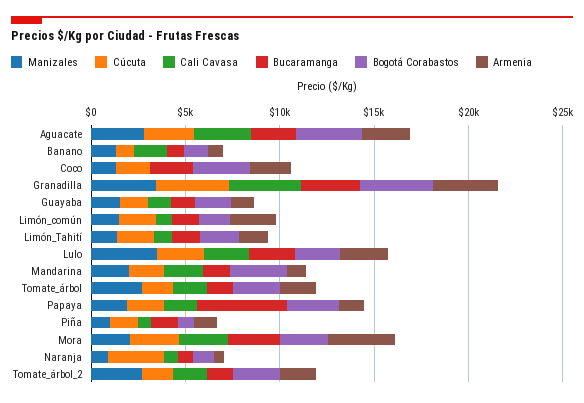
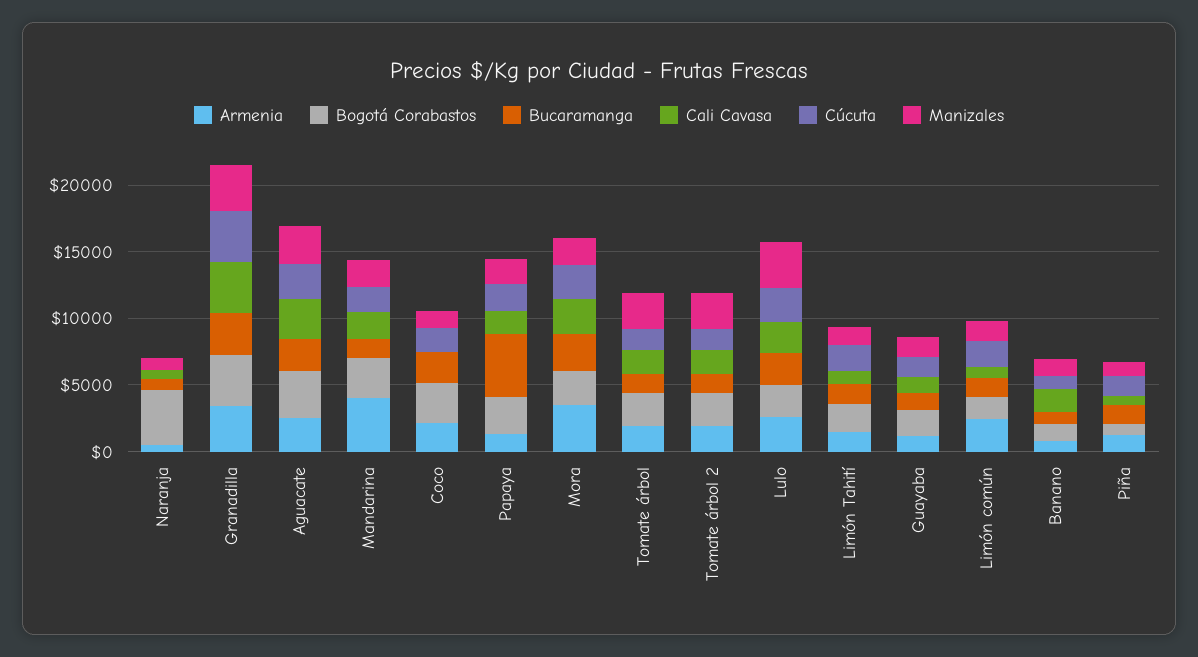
Armenia, Mandarina: 1000 -> 4000
Cúcuta, Naranja: 3000 -> 0
Bogotá Corabastos, Naranja: 1000 -> 4000

